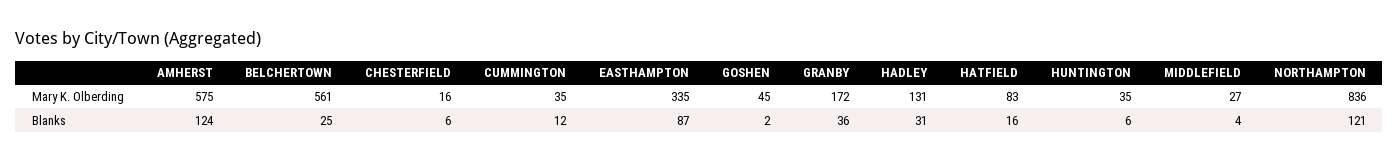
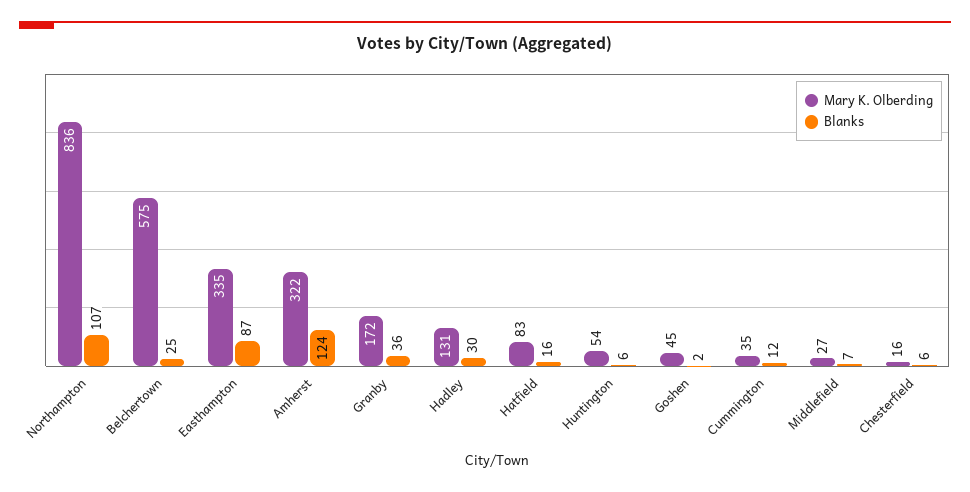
Mary K. Olberding, AMHERST: 575 -> 322
Mary K. Olberding, BELCHERTOWN: 561 -> 575
Mary K. Olberding, HUNTINGTON: 35 -> 54
Blanks, HADLEY: 31 -> 30
Blanks, MIDDLEFIELD: 4 -> 7
Blanks, NORTHAMPTON: 121 -> 107

